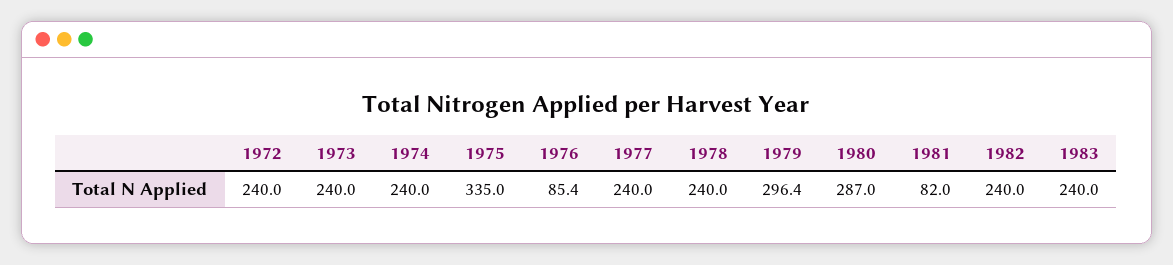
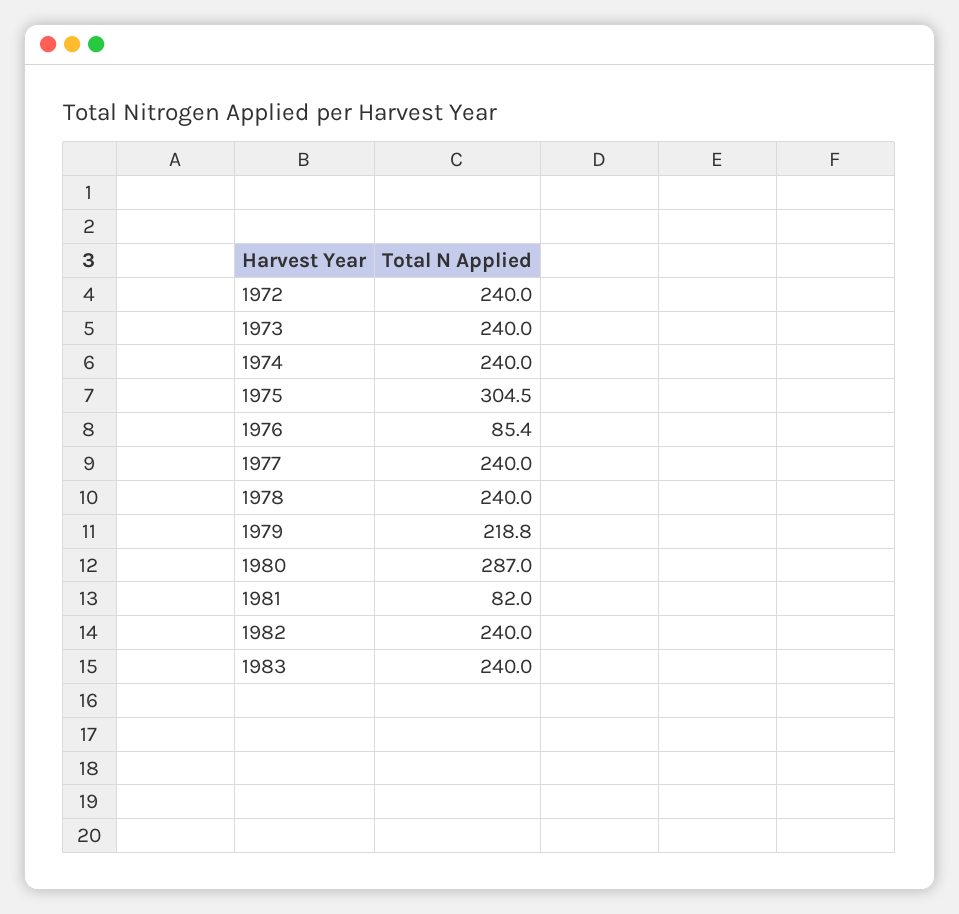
1975: 335 -> 304.5
1979: 296.4 -> 218.8

